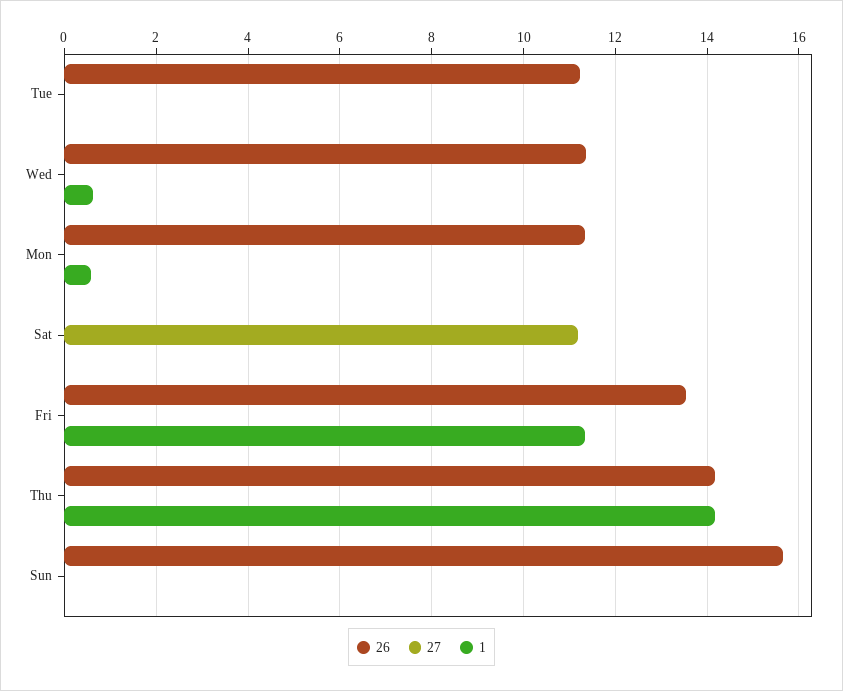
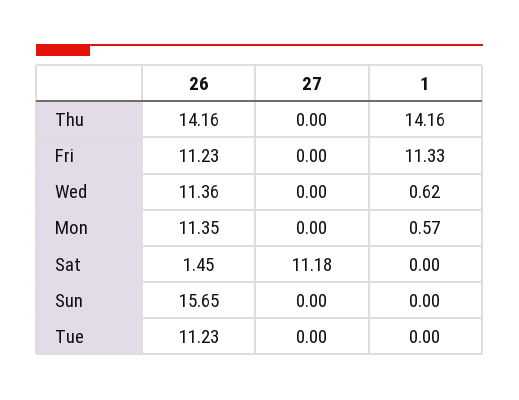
26, Sat: 0 -> 1.45
26, Fri: 13.6 -> 11.23

